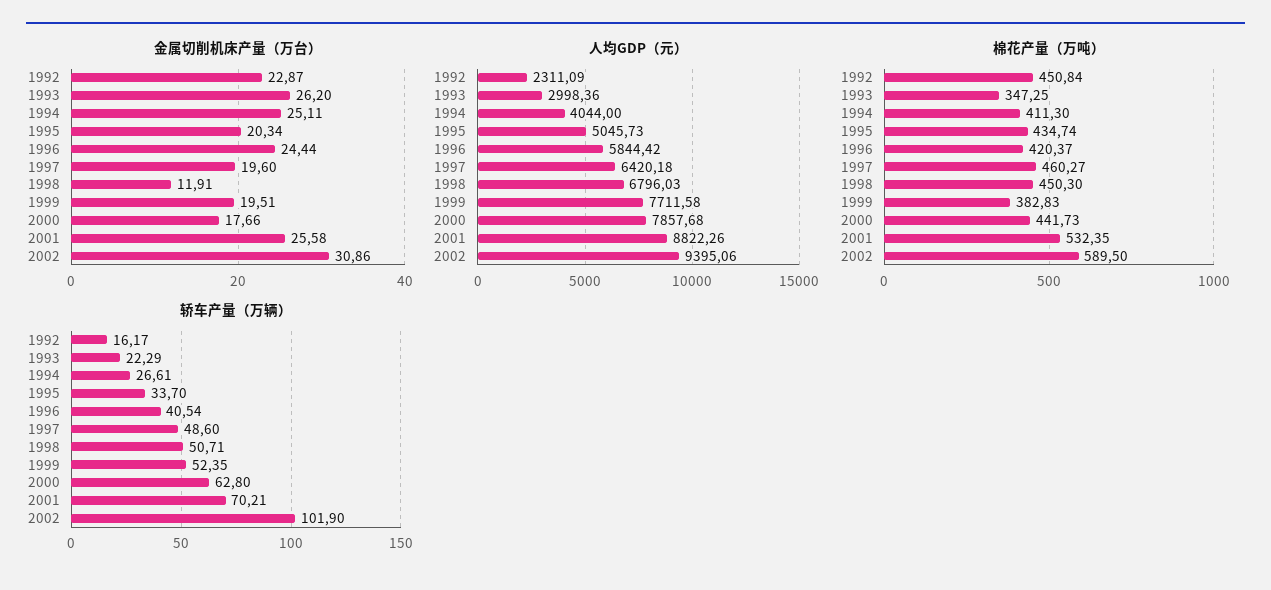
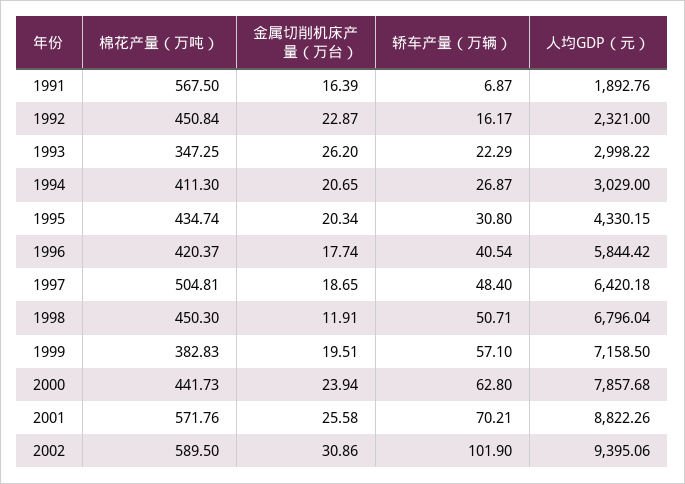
金属切削机床产量（万台）, 1994: 25.11 -> 20.65
金属切削机床产量（万台）, 1996: 24.44 -> 17.74
金属切削机床产量（万台）, 1997: 19.6 -> 18.65
金属切削机床产量（万台）, 2000: 17.66 -> 23.94
人均GDP（元）, 1992: 2311.09 -> 2321
人均GDP（元）, 1993: 2998.36 -> 2998.22
人均GDP（元）, 1994: 4044 -> 3029
人均GDP（元）, 1995: 5045.73 -> 4330.15
人均GDP（元）, 1998: 6796.03 -> 6796.04
人均GDP（元）, 1999: 7711.58 -> 7158.5
棉花产量（万吨）, 1997: 460.27 -> 504.81
棉花产量（万吨）, 2001: 532.35 -> 571.76
轿车产量（万辆）, 1994: 26.61 -> 26.87
轿车产量（万辆）, 1995: 33.7 -> 30.8
轿车产量（万辆）, 1997: 48.6 -> 48.4
轿车产量（万辆）, 1999: 52.35 -> 57.1
棉花产量（万吨）, 1991: none -> 567.5
金属切削机床产量（万台）, 1991: none -> 16.39
轿车产量（万辆）, 1991: none -> 6.87
人均GDP（元）, 1991: none -> 1892.76

